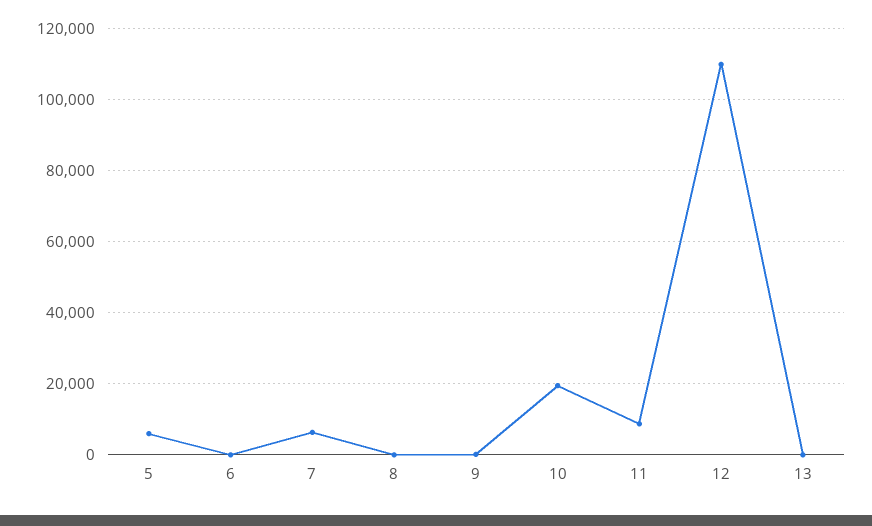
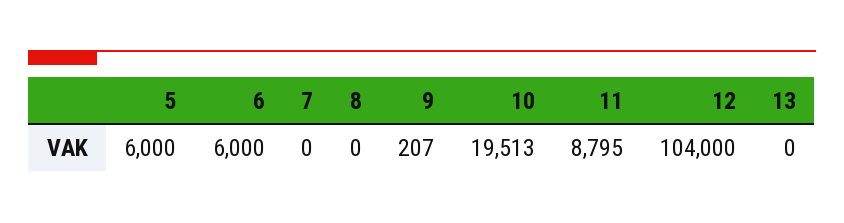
6: 0 -> 6000
7: 6000 -> 0
12: 110000 -> 104000

